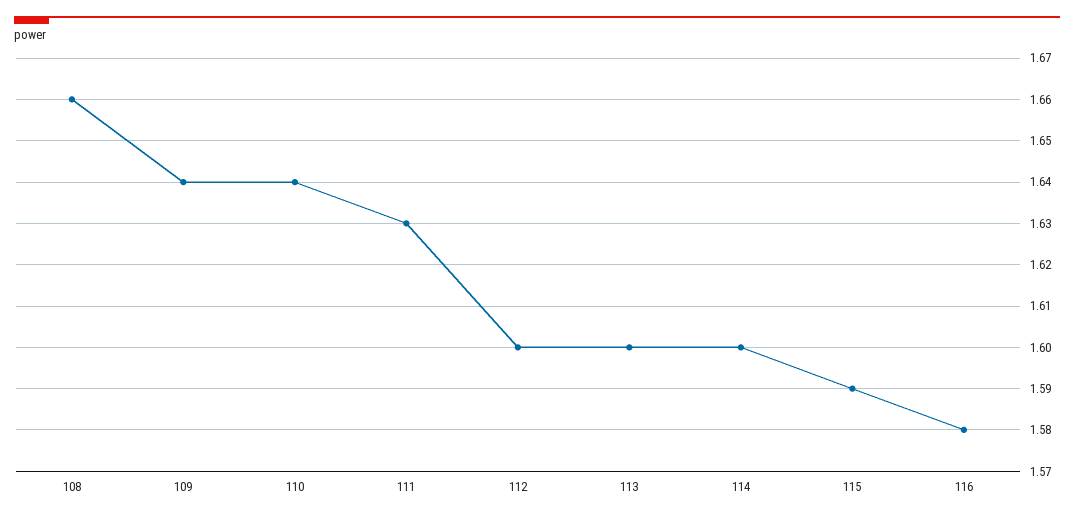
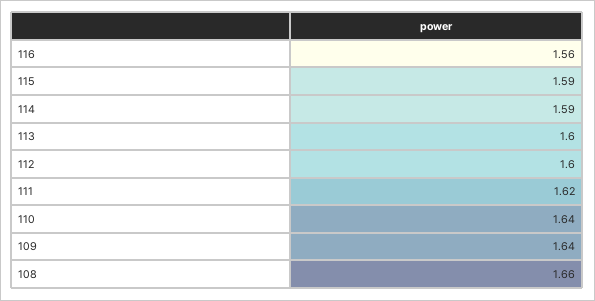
111: 1.63 -> 1.62
114: 1.6 -> 1.59
116: 1.58 -> 1.56

